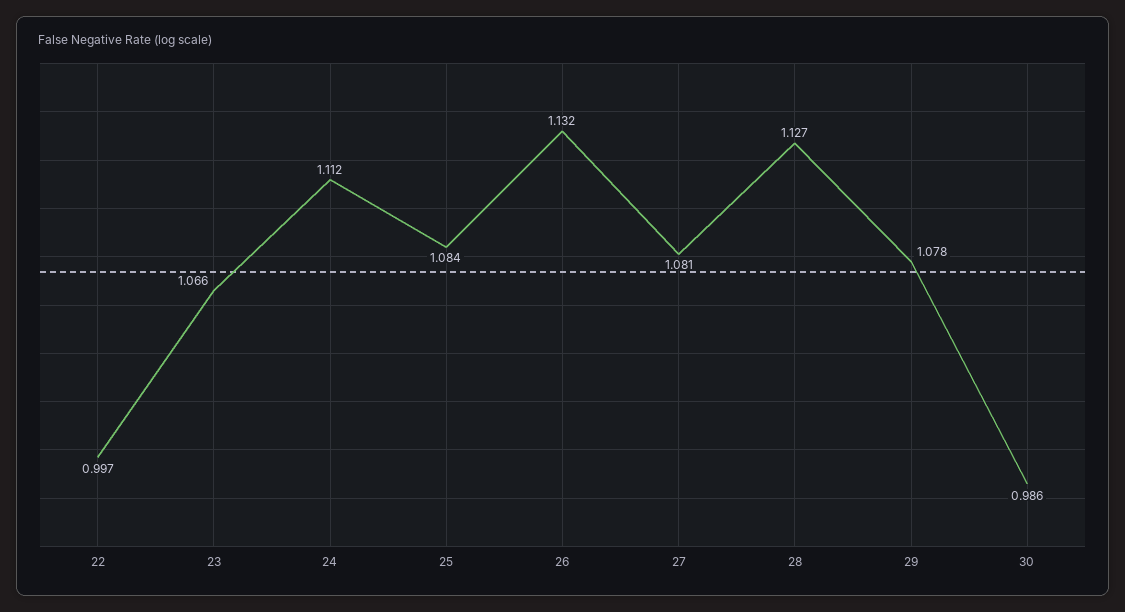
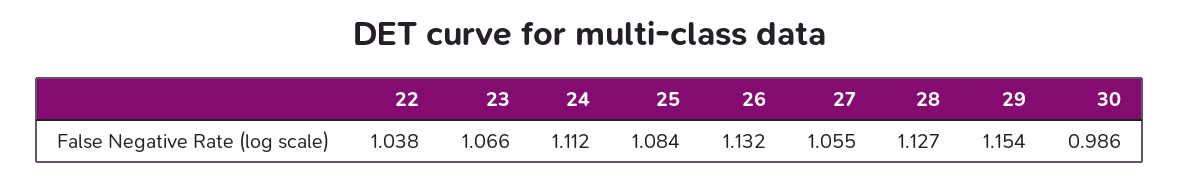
22: 0.997 -> 1.038
27: 1.081 -> 1.055
29: 1.078 -> 1.154

